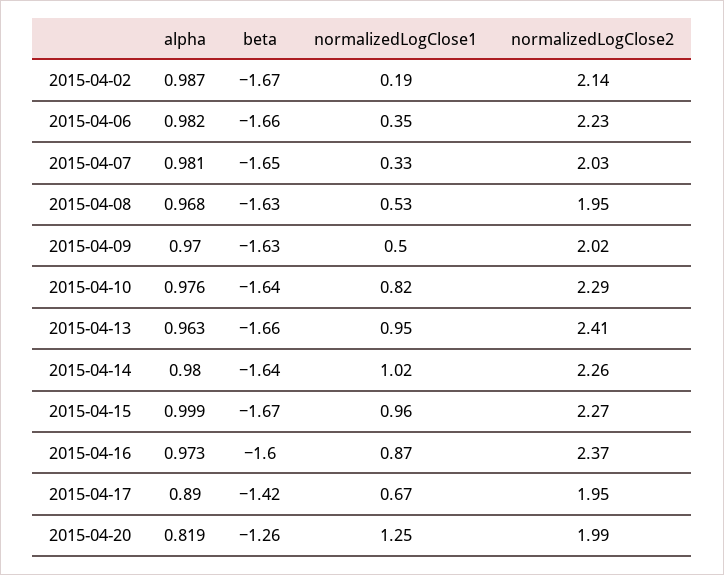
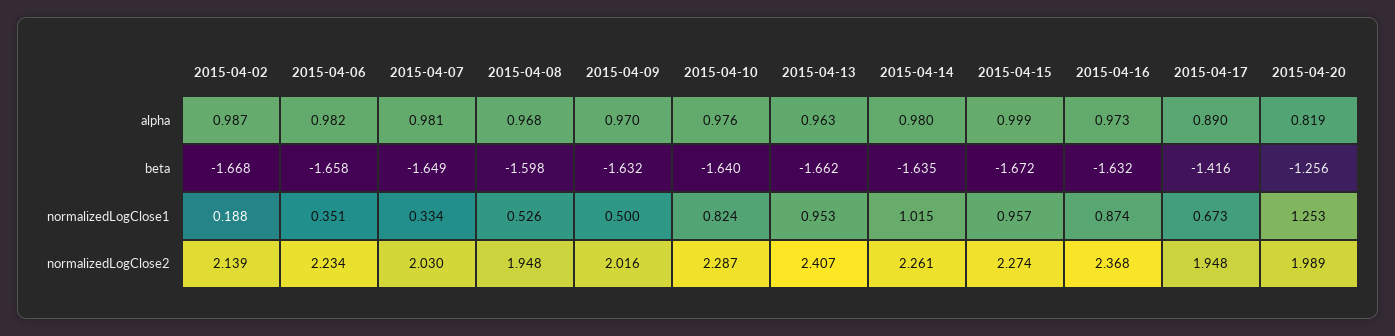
beta, 2015-04-08: -1.63 -> -1.598
beta, 2015-04-16: -1.6 -> -1.632

